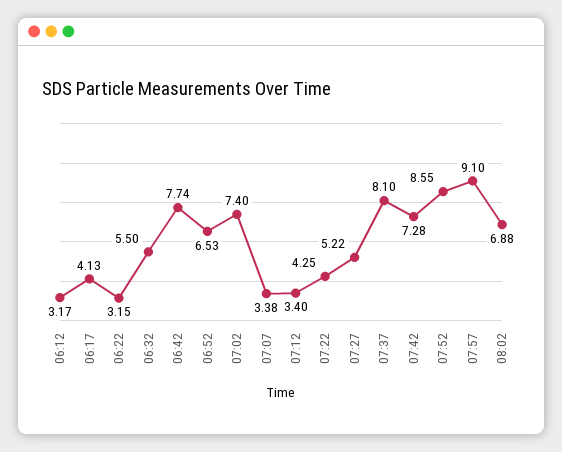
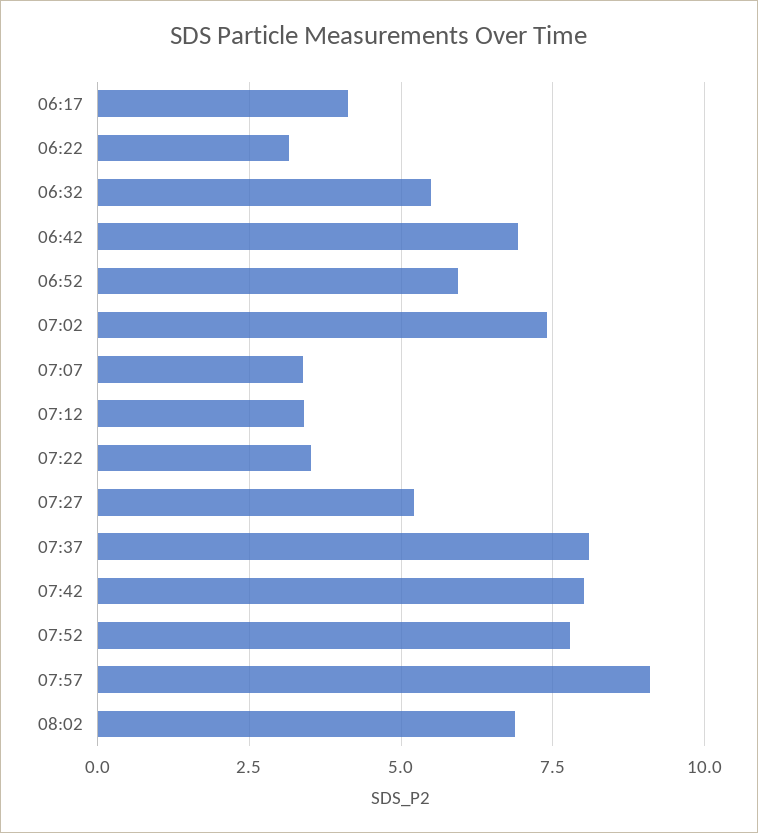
06:12: 3.17 -> none
06:42: 7.74 -> 7
06:52: 6.53 -> 6
07:22: 4.25 -> 3.5
07:42: 7.28 -> 8
07:52: 8.55 -> 7.75

